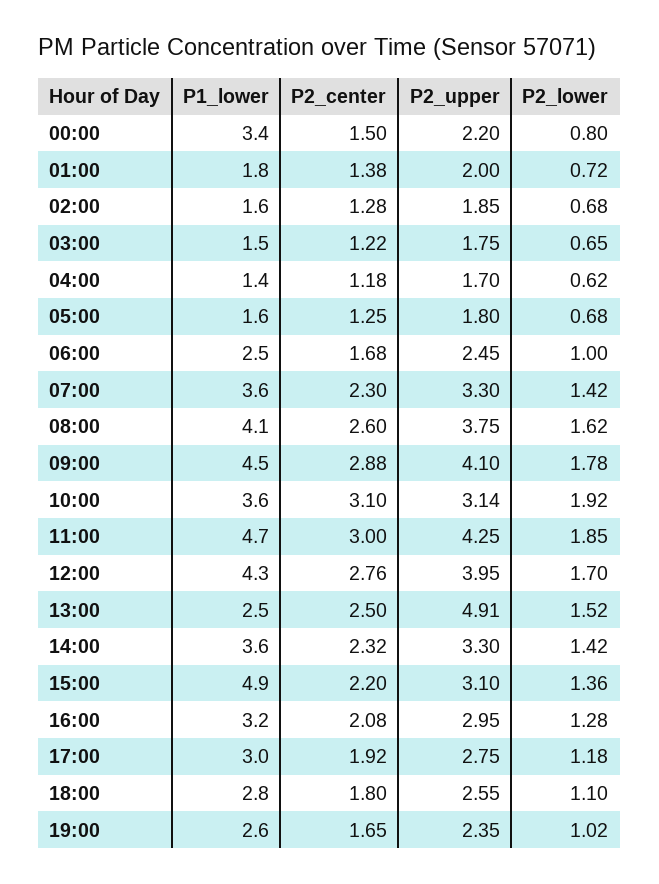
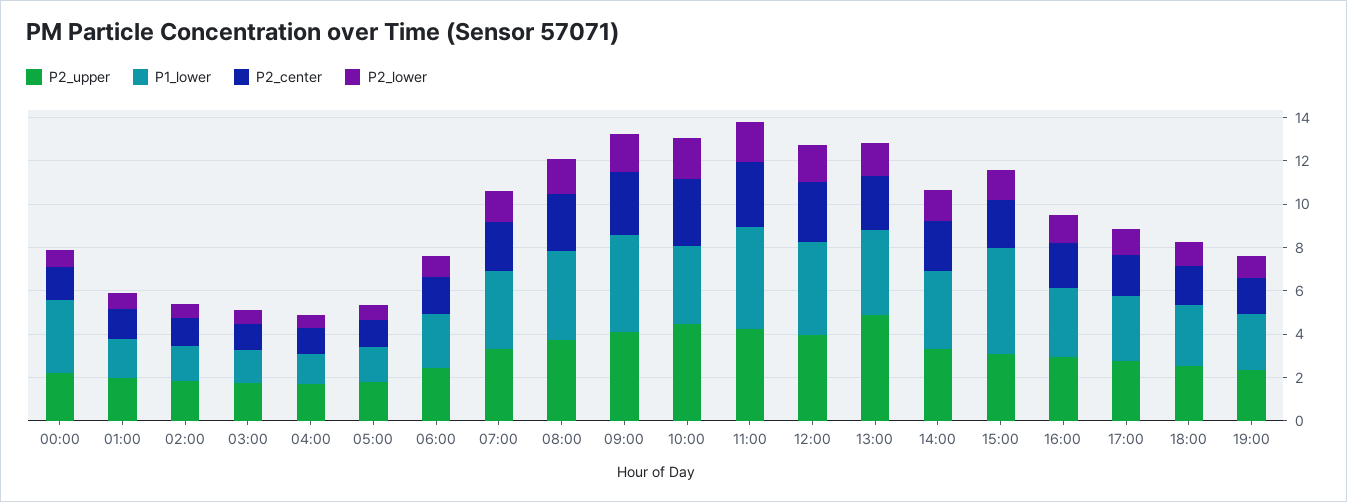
P2_upper, 10:00: 3.14 -> 4.5
P1_lower, 13:00: 2.5 -> 4

